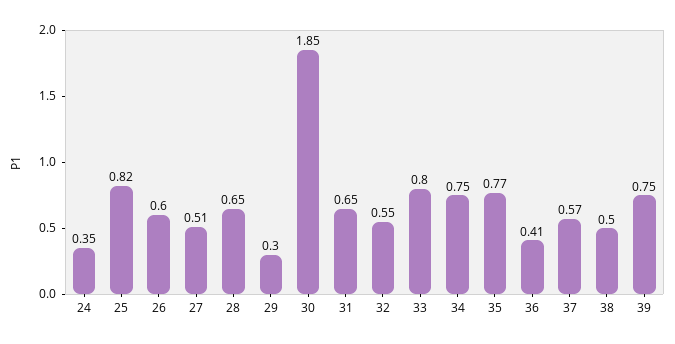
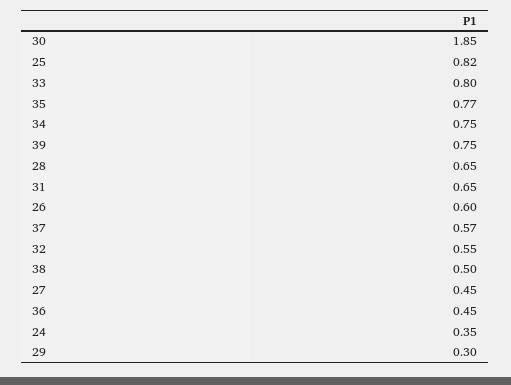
27: 0.51 -> 0.45
36: 0.41 -> 0.45

